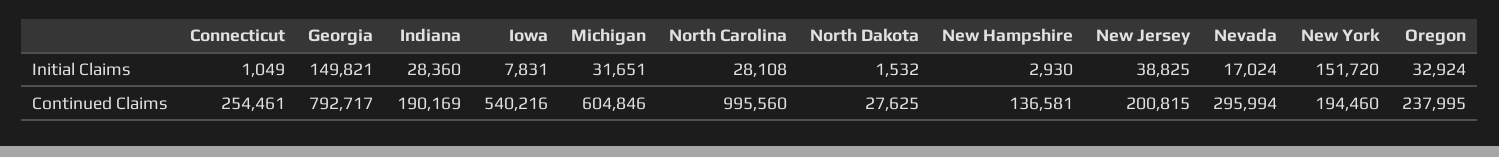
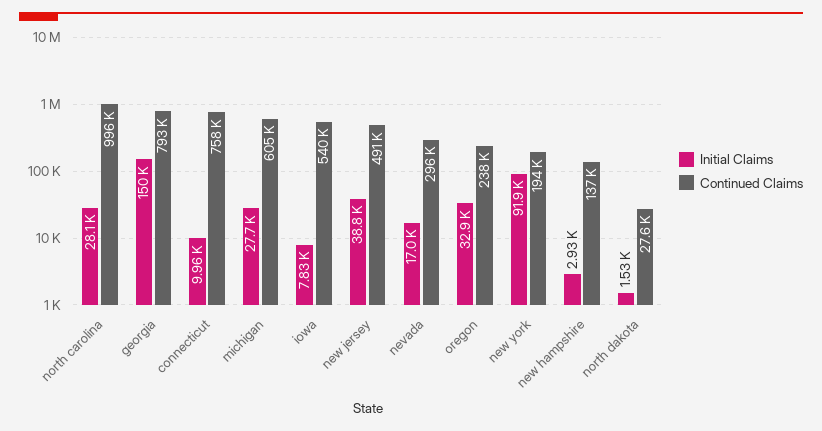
Initial Claims, Connecticut: 1049 -> 9960
Initial Claims, Indiana: 28360 -> none
Initial Claims, Michigan: 31651 -> 27700
Initial Claims, New York: 151720 -> 91900
Continued Claims, Connecticut: 254461 -> 758000
Continued Claims, Indiana: 190169 -> none
Continued Claims, New Jersey: 200815 -> 491000

